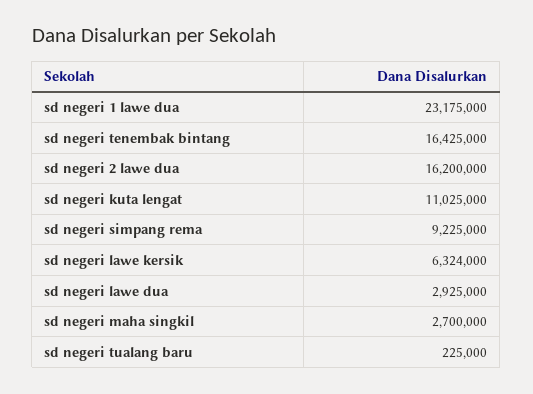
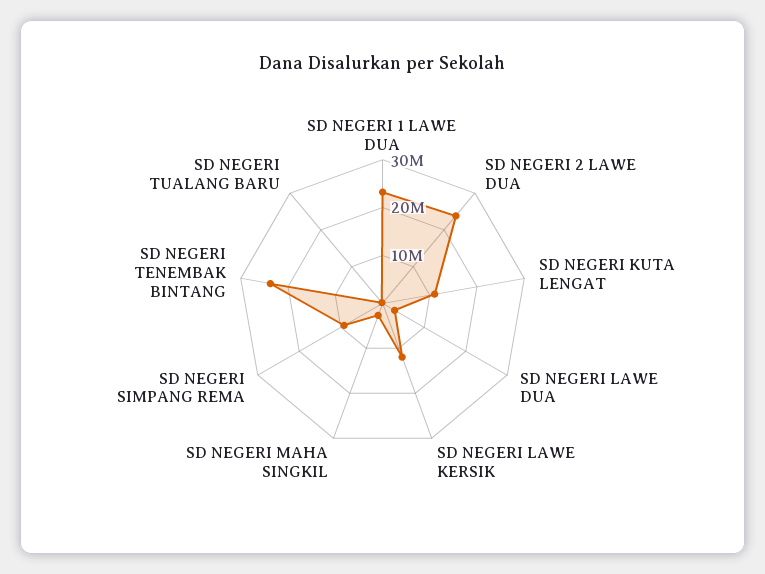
sd negeri tenembak bintang: 16425000 -> 24000000
sd negeri 2 lawe dua: 16200000 -> 24000000
sd negeri lawe kersik: 6324000 -> 12000000

